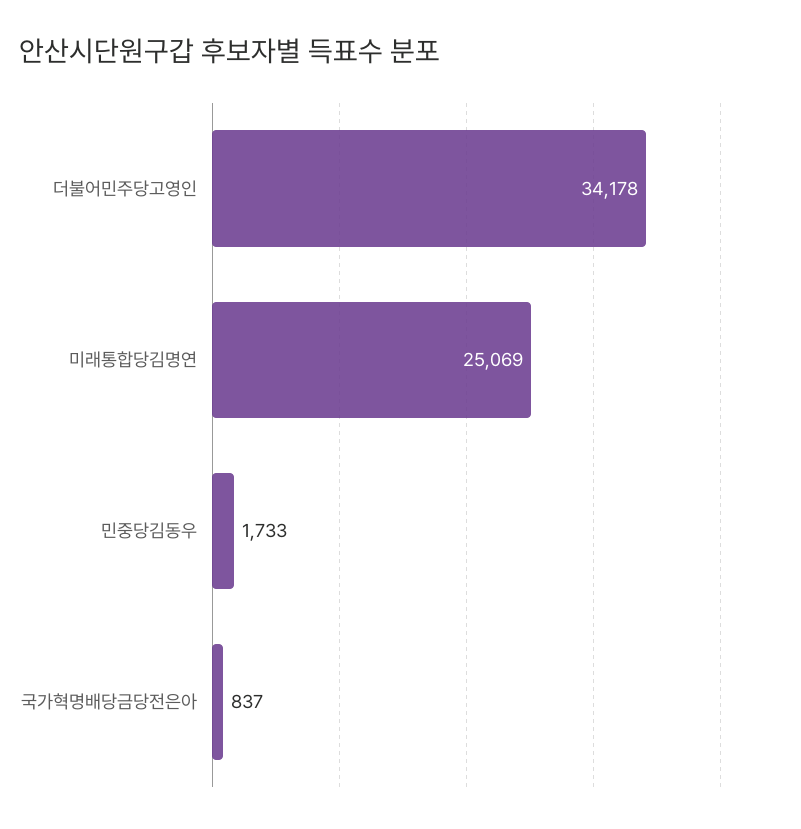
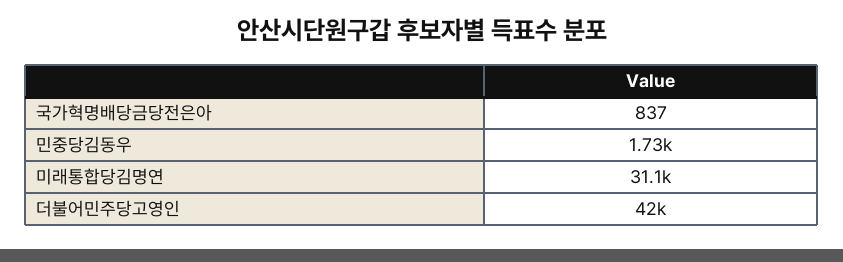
더불어민주당고영인: 34178 -> 42000
미래통합당김명연: 25069 -> 31100

